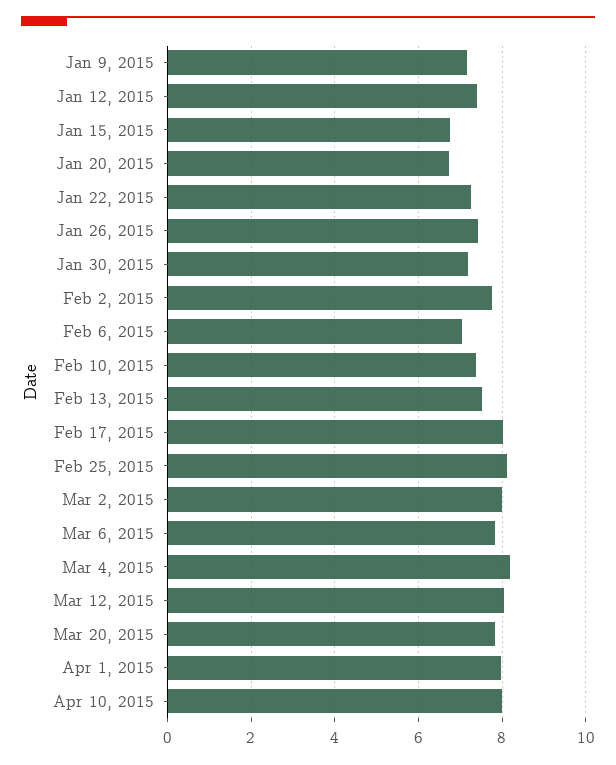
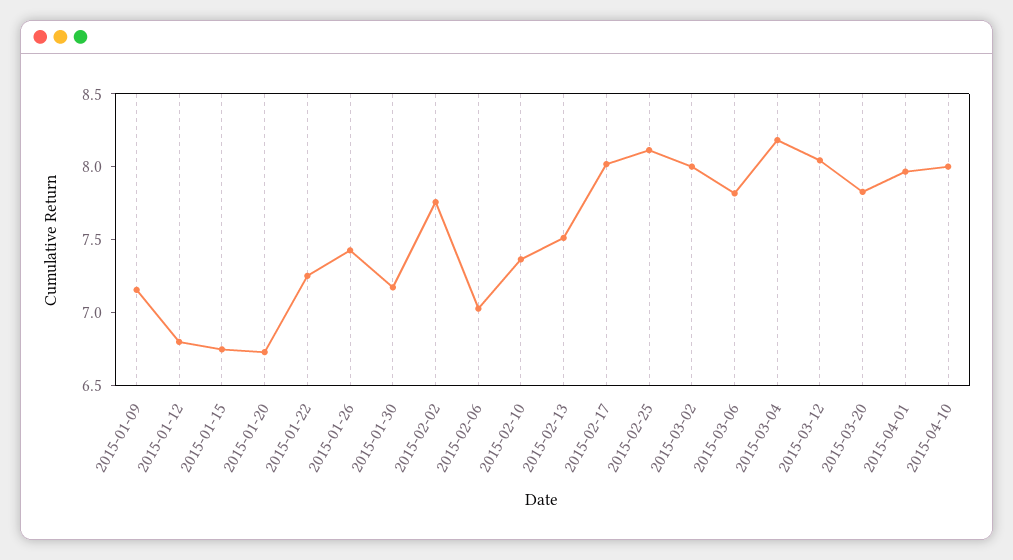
Jan 12, 2015: 7.4 -> 6.8

